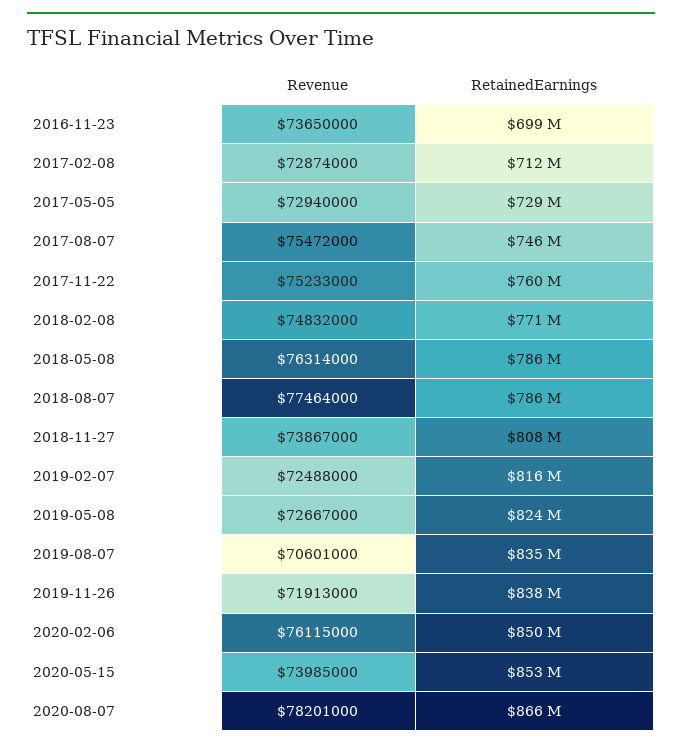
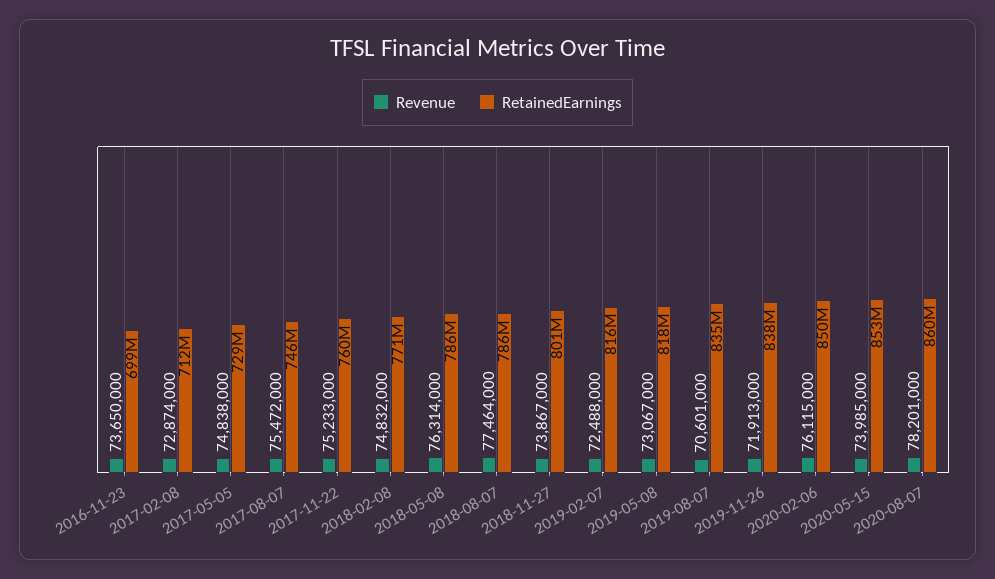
Revenue, 2017-05-05: 72940000 -> 74838000
RetainedEarnings, 2018-11-27: 808000000 -> 801000000
Revenue, 2019-05-08: 72667000 -> 73067000
RetainedEarnings, 2019-05-08: 824000000 -> 818000000
RetainedEarnings, 2020-08-07: 866000000 -> 860000000

